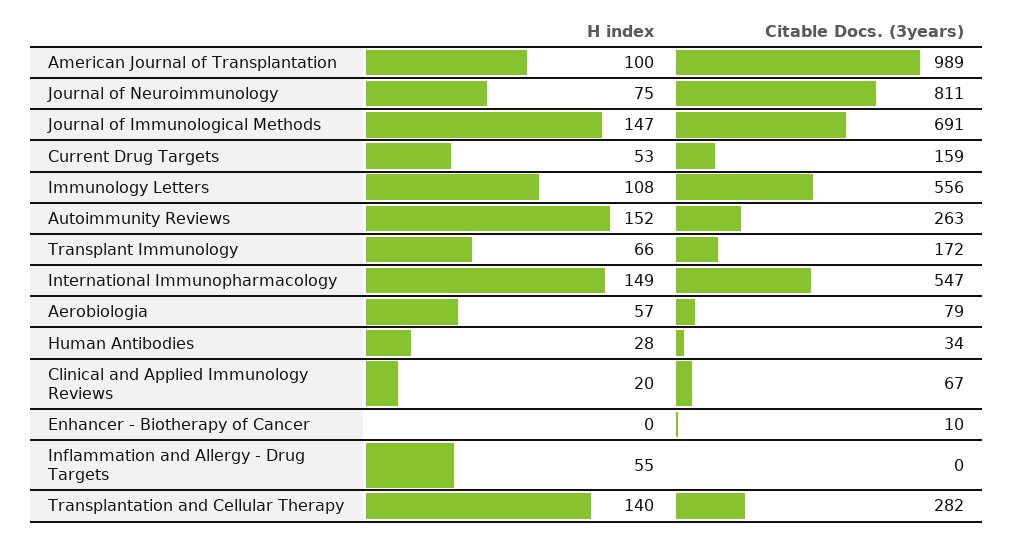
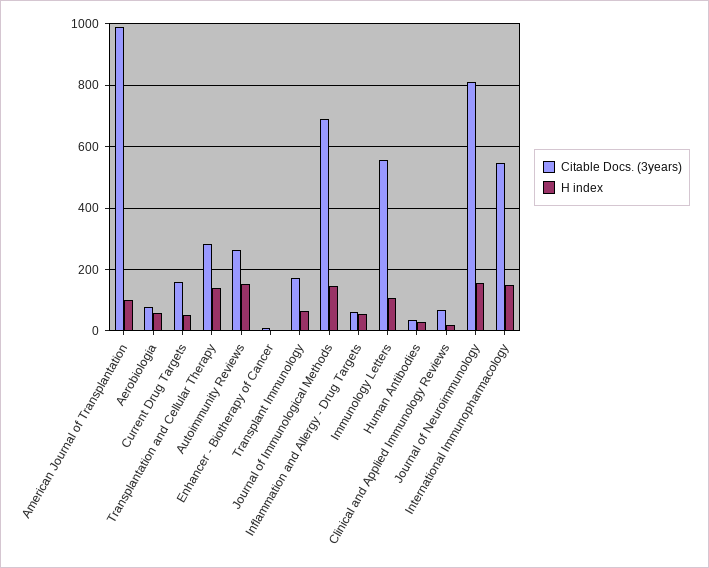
H index, Journal of Neuroimmunology: 75 -> 160
Citable Docs. (3years), Inflammation and Allergy - Drug Targets: 0 -> 60

